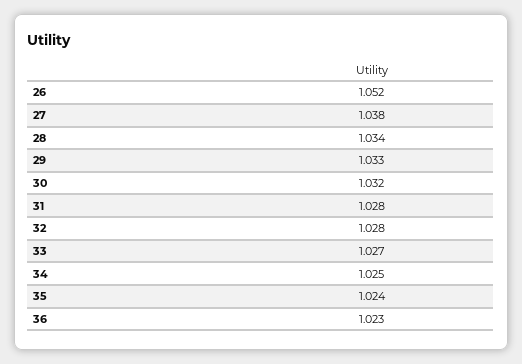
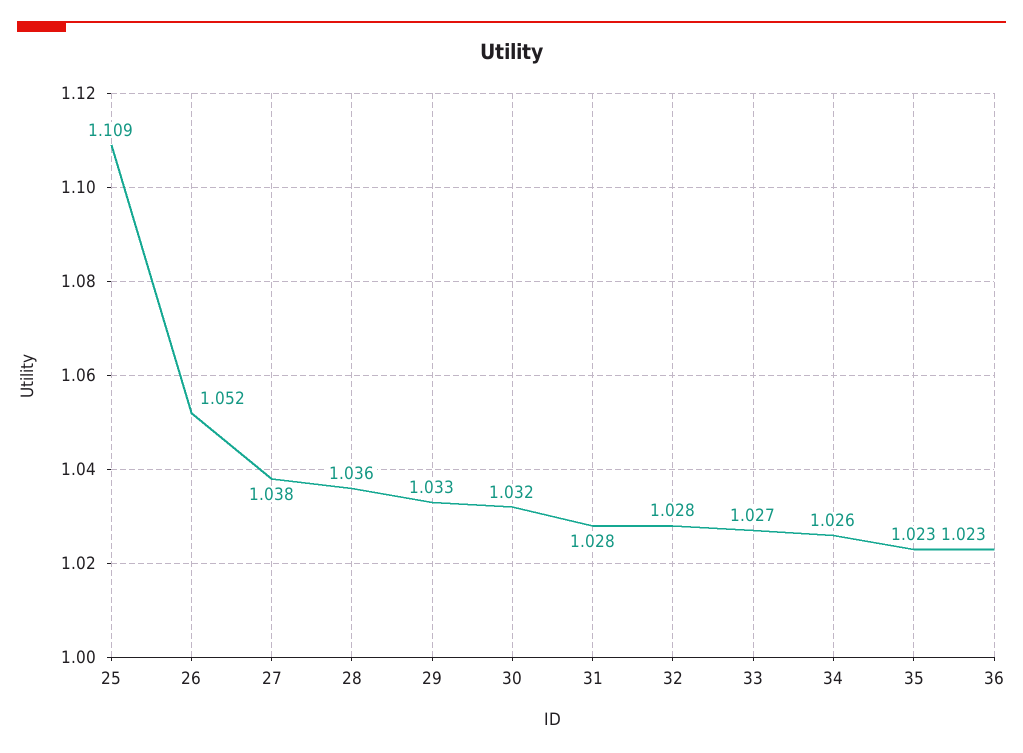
28: 1.034 -> 1.036
34: 1.025 -> 1.026
35: 1.024 -> 1.023
25: none -> 1.109

